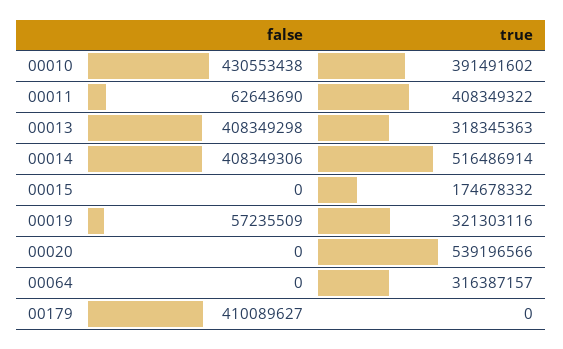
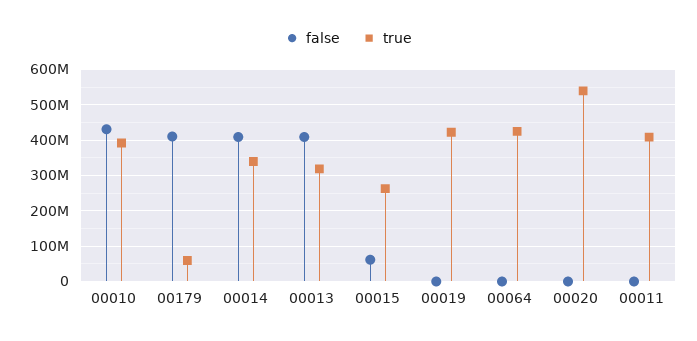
false, 00011: 62643690 -> 0
true, 00014: 516486914 -> 340000000
false, 00015: 0 -> 60000000
true, 00015: 174678332 -> 260000000
false, 00019: 57235509 -> 0
true, 00019: 321303116 -> 420000000
true, 00064: 316387157 -> 420000000
true, 00179: 0 -> 60000000

